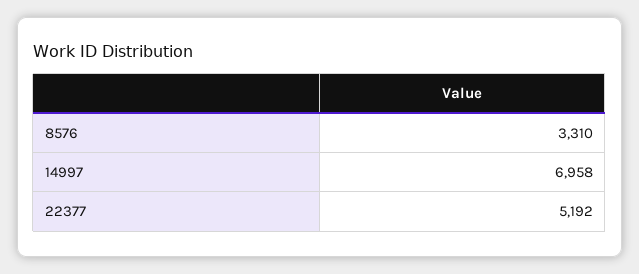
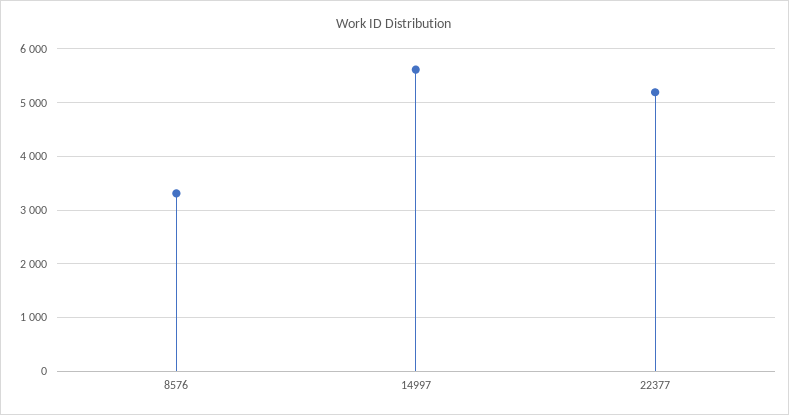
14997: 6958 -> 5600

